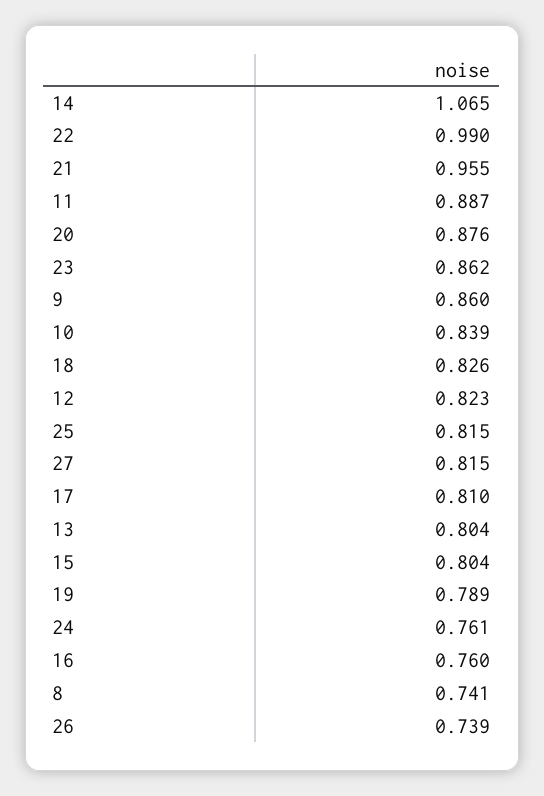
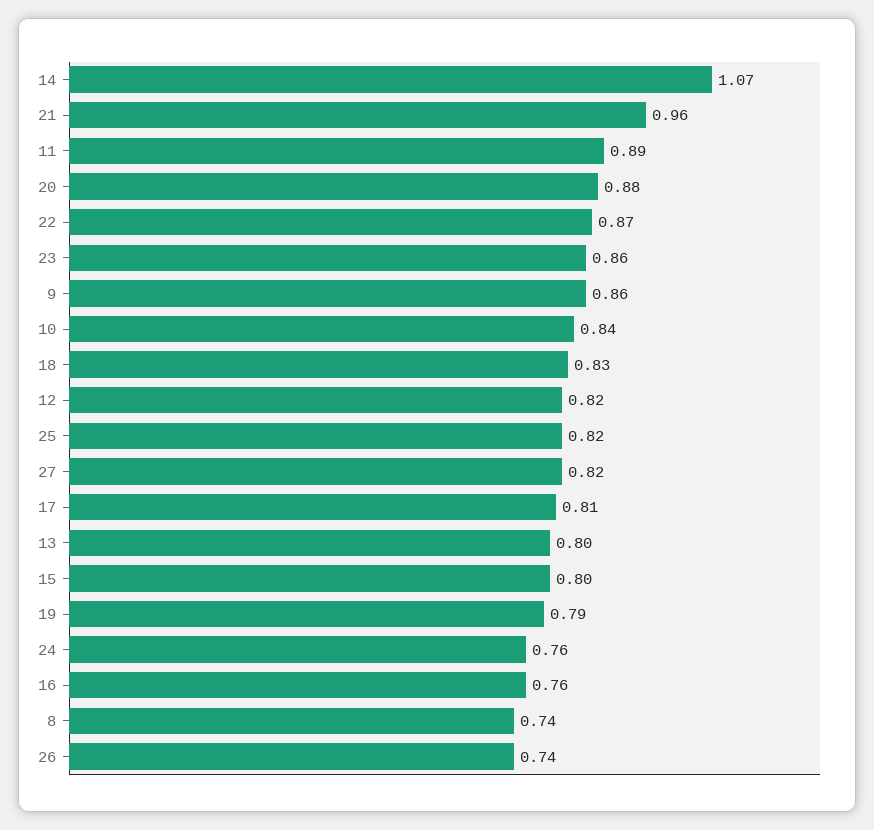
22: 0.99 -> 0.87

